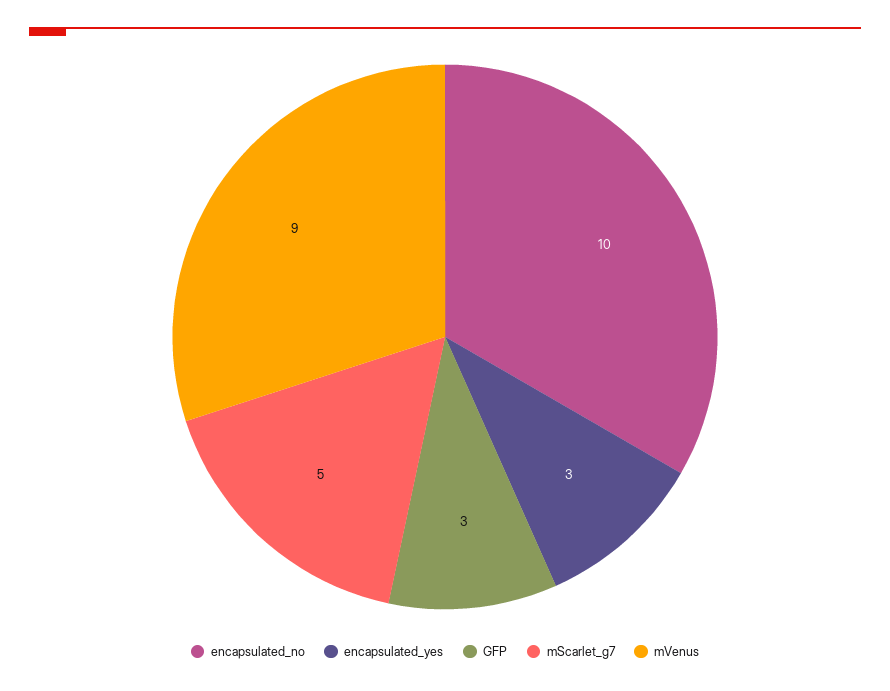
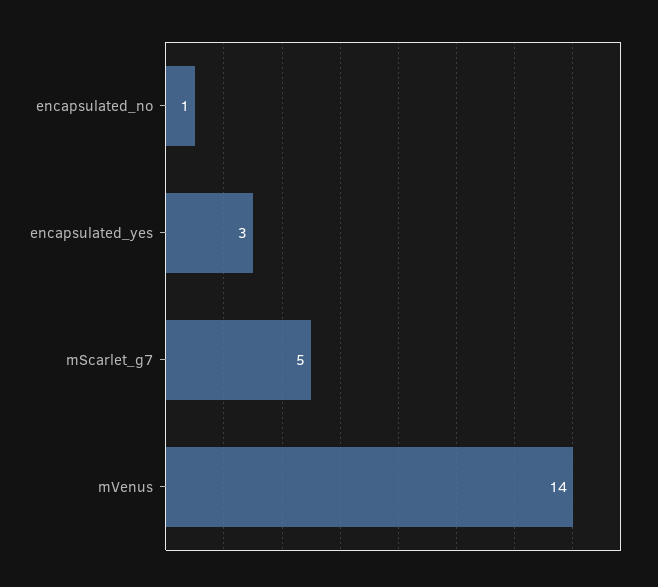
encapsulated_no: 10 -> 1
GFP: 3 -> none
mVenus: 9 -> 14

